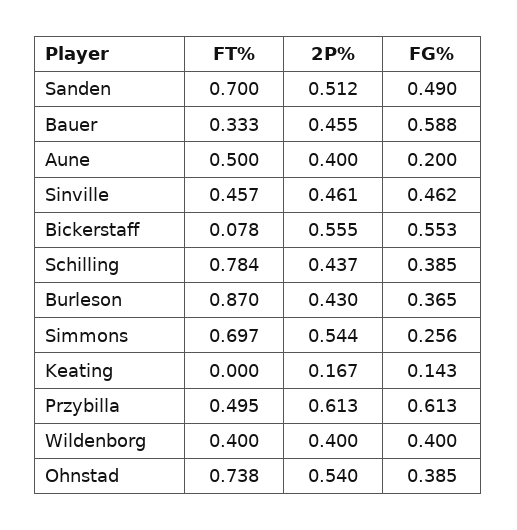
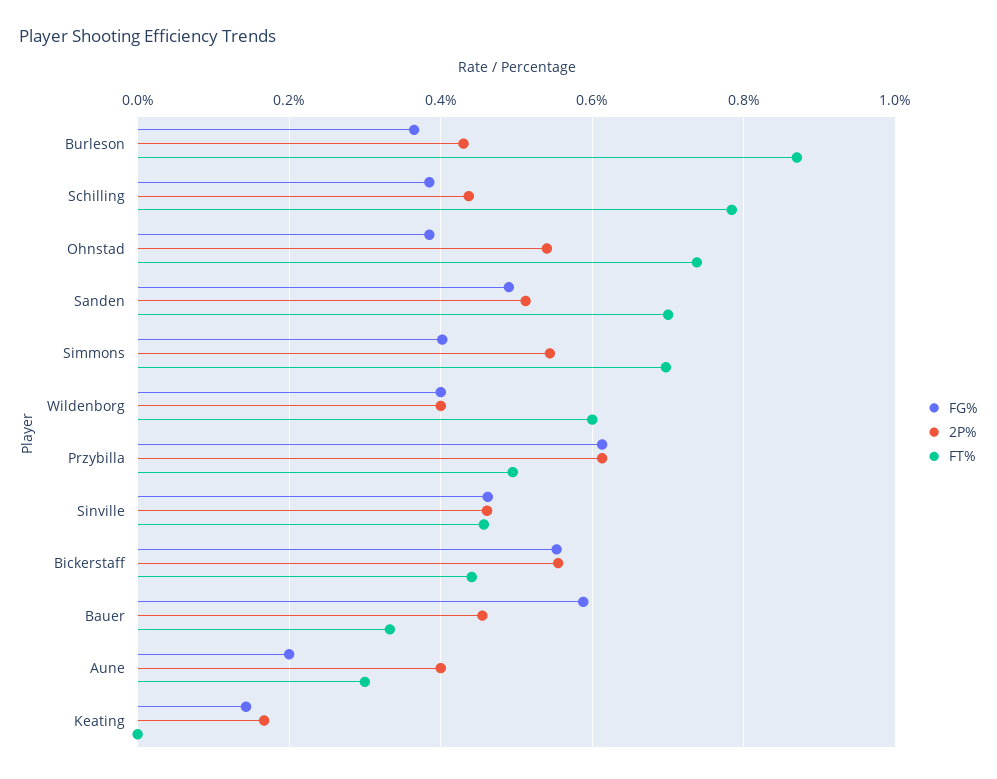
FT%, Aune: 0.5 -> 0.3
FT%, Bickerstaff: 0.078 -> 0.44
FG%, Simmons: 0.256 -> 0.4
FT%, Wildenborg: 0.4 -> 0.6

